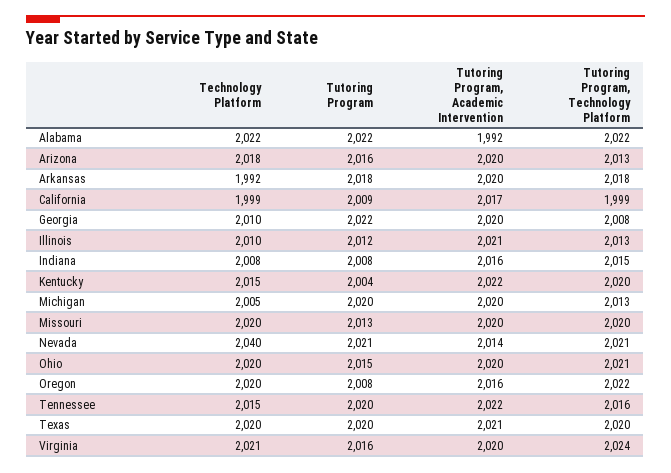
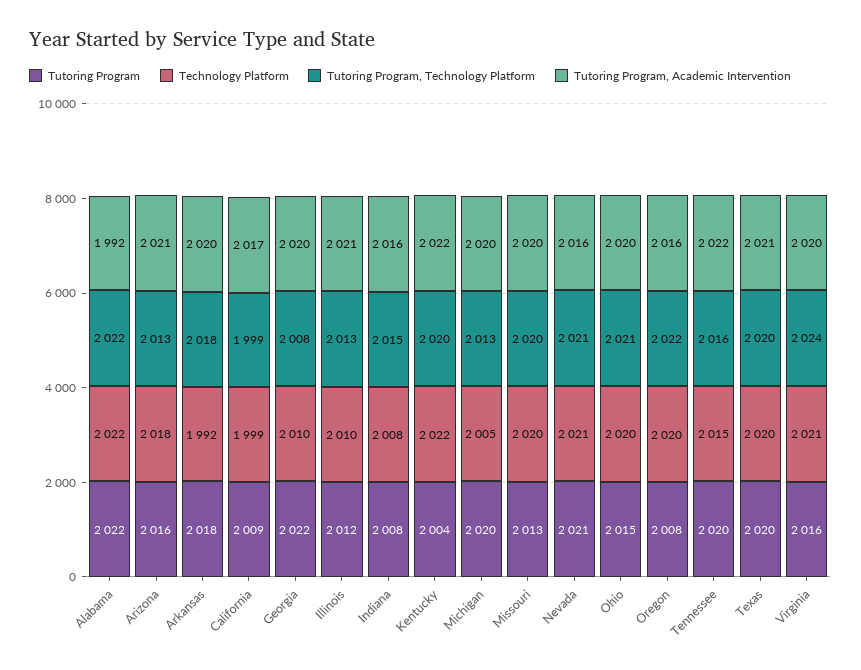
Tutoring Program, Academic Intervention, Arizona: 2020 -> 2021
Technology Platform, Kentucky: 2015 -> 2022
Technology Platform, Nevada: 2040 -> 2021
Tutoring Program, Academic Intervention, Nevada: 2014 -> 2016

